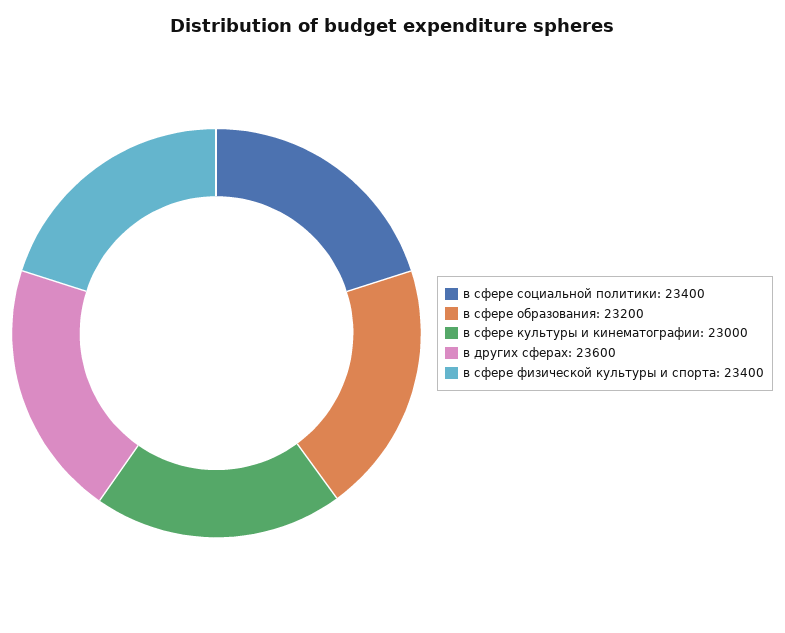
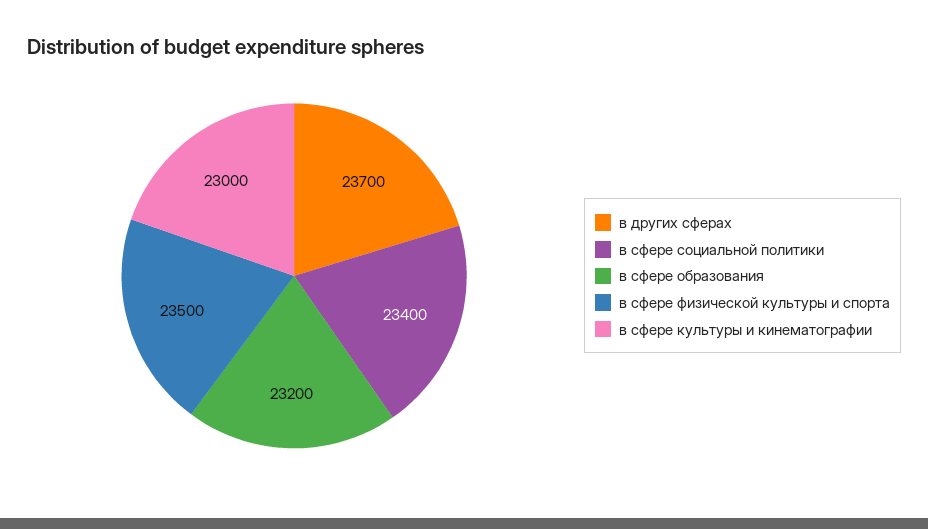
в других сферах: 23600 -> 23700
в сфере физической культуры и спорта: 23400 -> 23500

